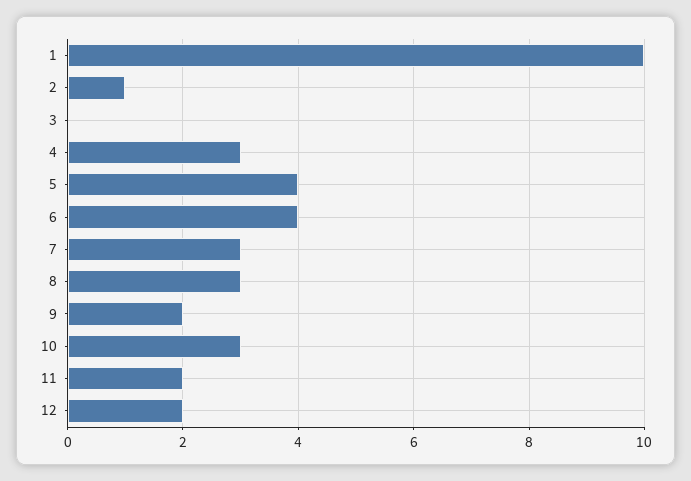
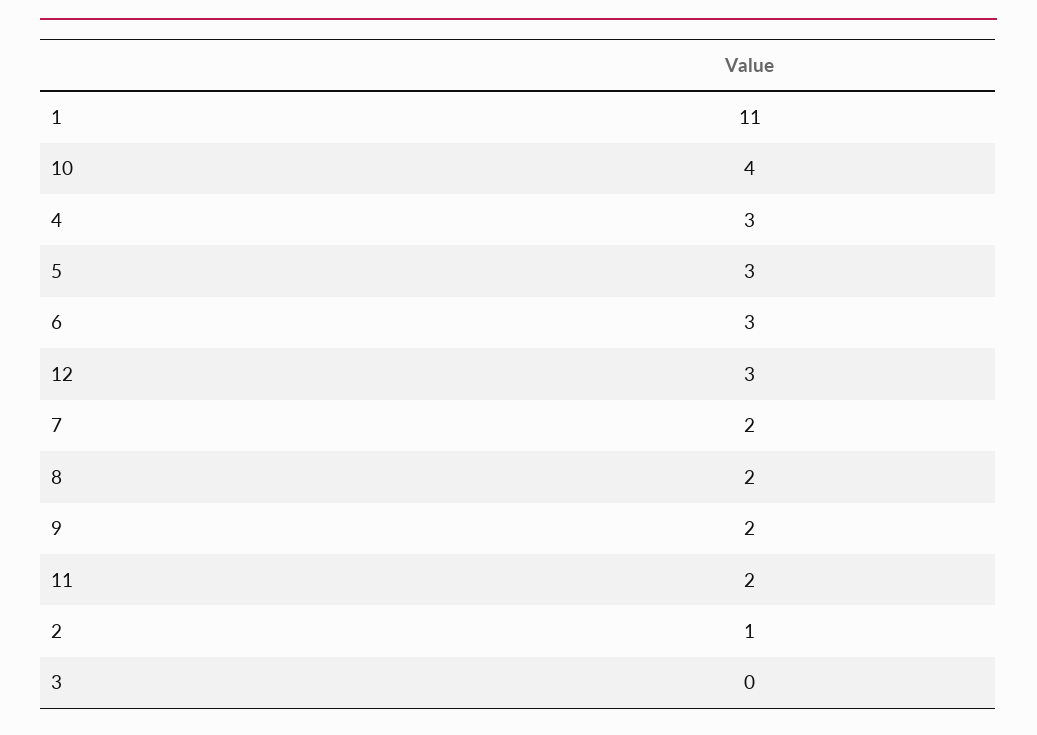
1: 10 -> 11
5: 4 -> 3
6: 4 -> 3
7: 3 -> 2
8: 3 -> 2
10: 3 -> 4
12: 2 -> 3

